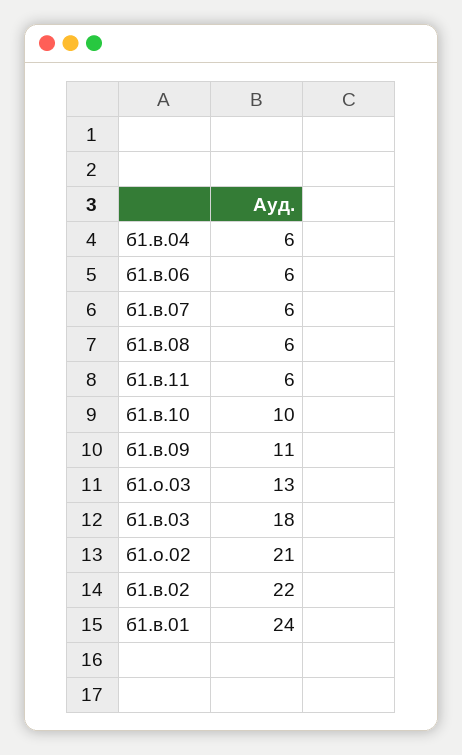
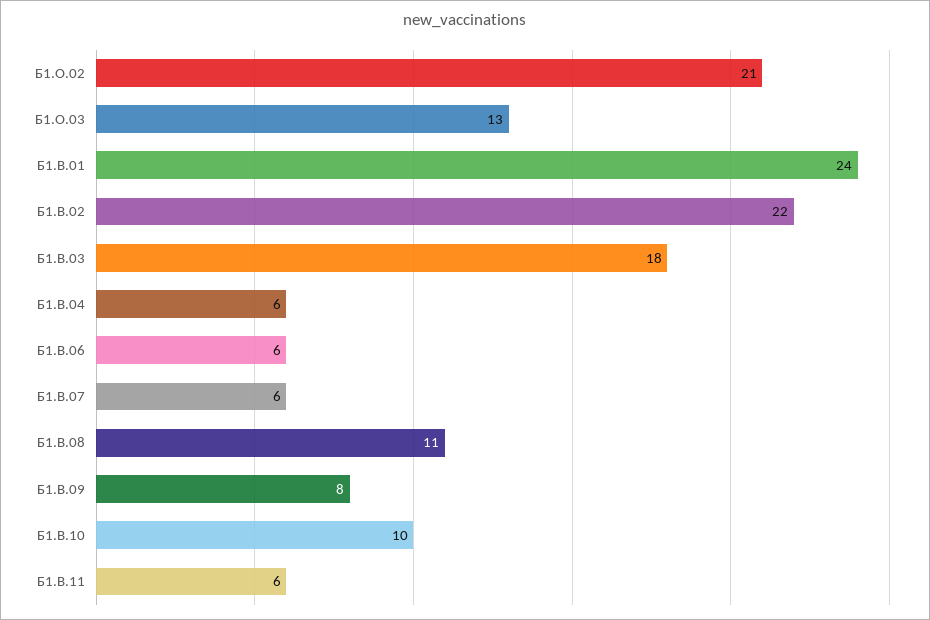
б1.в.08: 6 -> 11
б1.в.09: 11 -> 8

